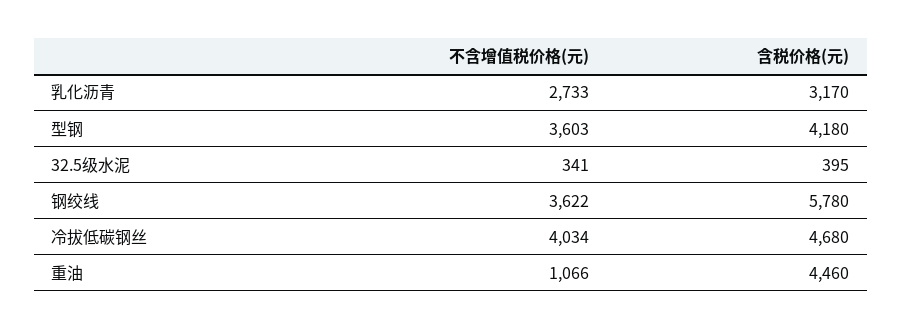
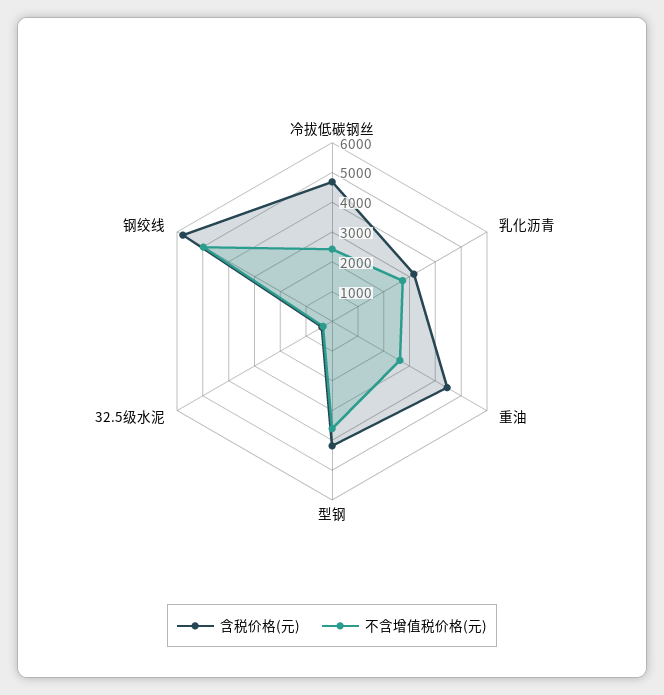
不含增值税价格(元), 钢绞线: 3622 -> 5000
不含增值税价格(元), 冷拔低碳钢丝: 4034 -> 2500
不含增值税价格(元), 重油: 1066 -> 2500

